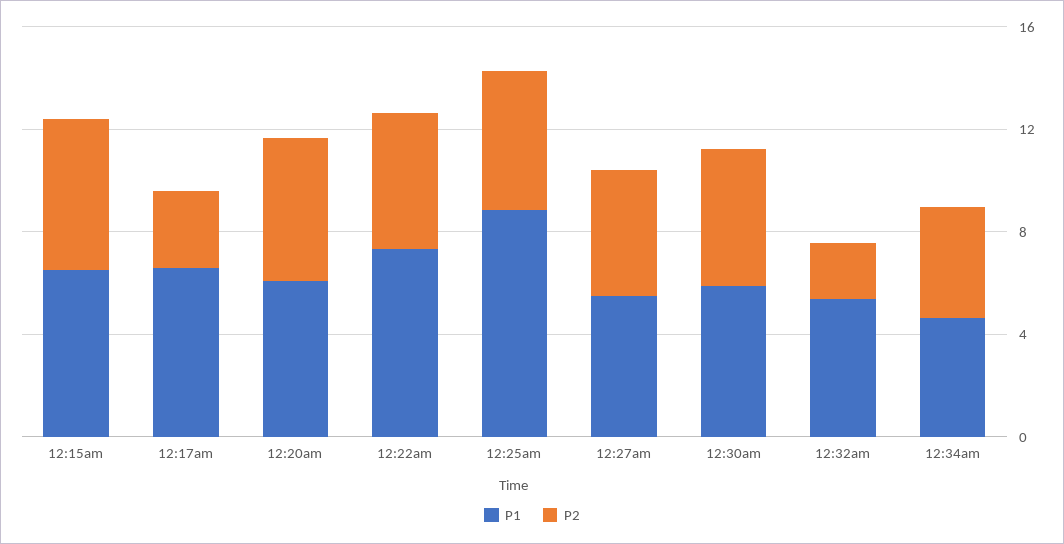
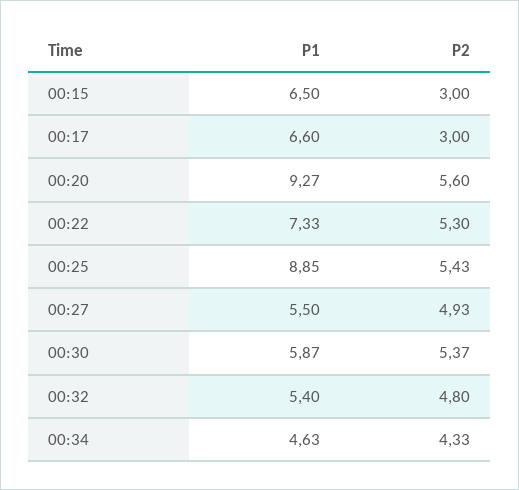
P2, 12:15am: 6 -> 3
P1, 12:20am: 6 -> 9.27
P2, 12:32am: 2 -> 4.8

